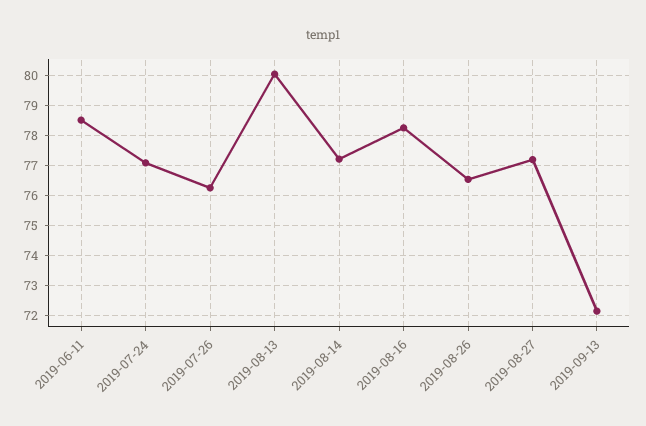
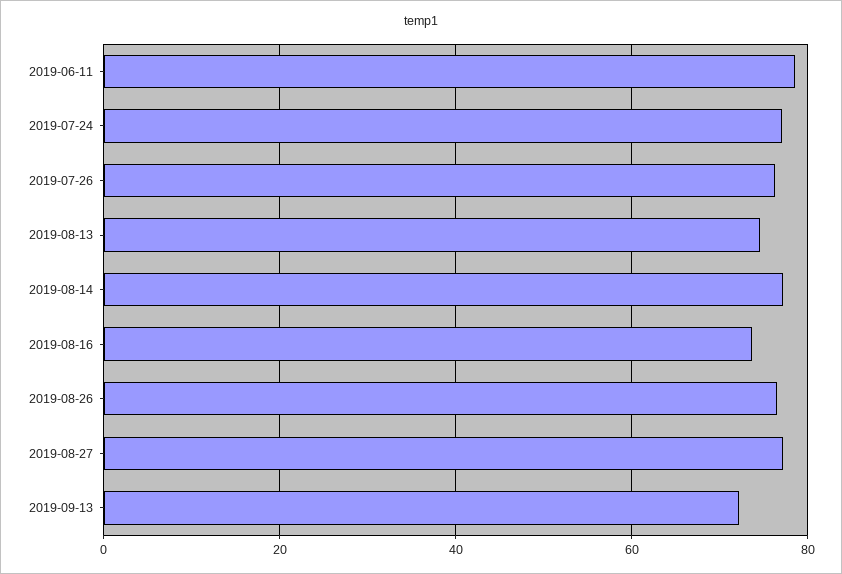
2019-08-13: 80 -> 74
2019-08-16: 78.2 -> 74

